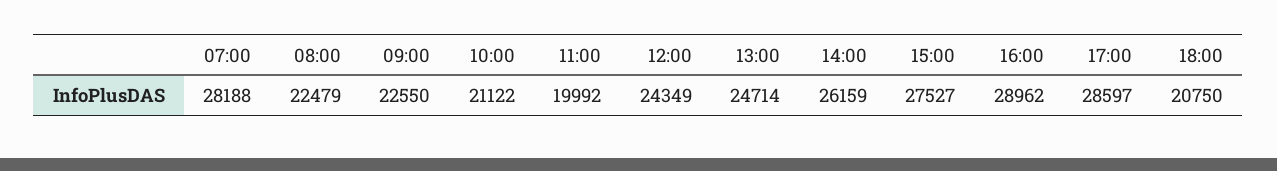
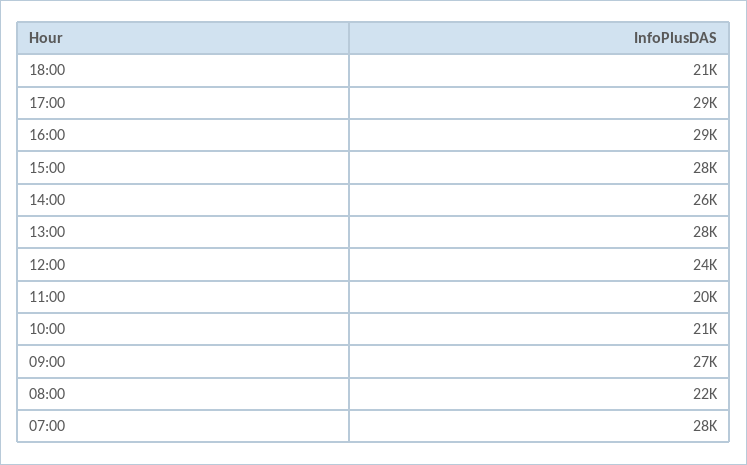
09:00: 22550 -> 27000
13:00: 24714 -> 28000

